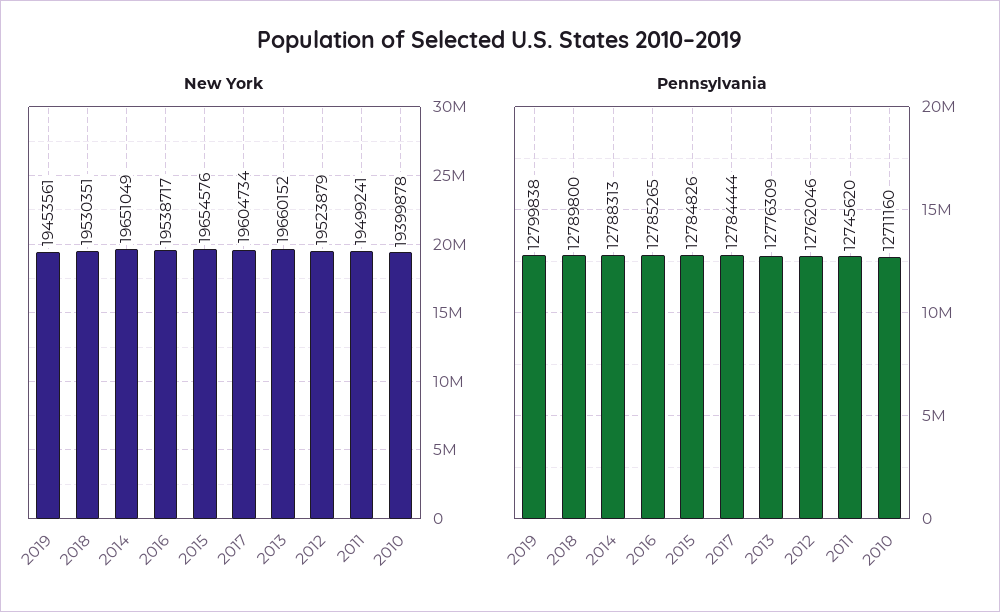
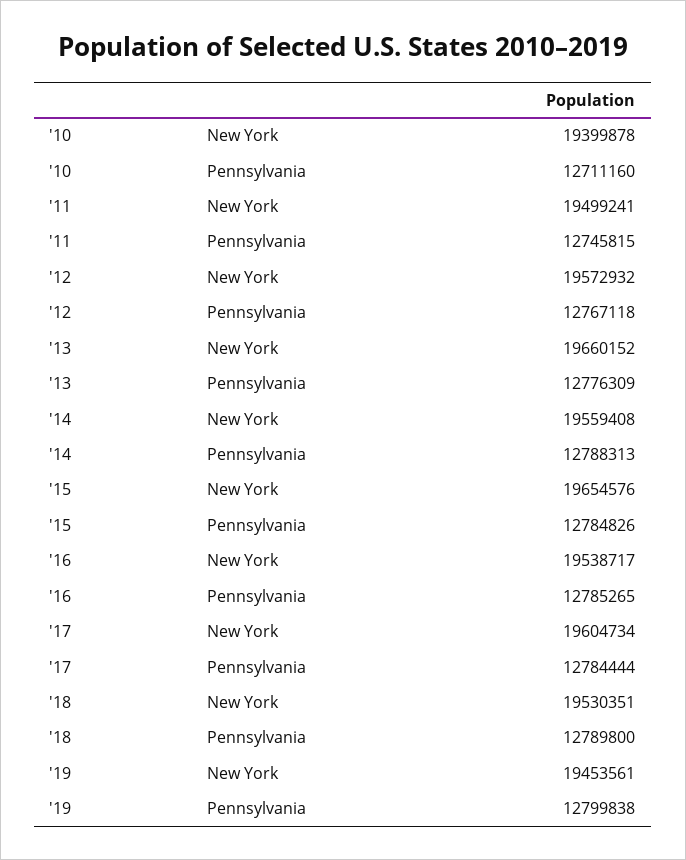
New York, 2014: 19651049 -> 19559408
New York, 2012: 19523879 -> 19572932
Pennsylvania, 2012: 12762046 -> 12767118
Pennsylvania, 2011: 12745620 -> 12745815

